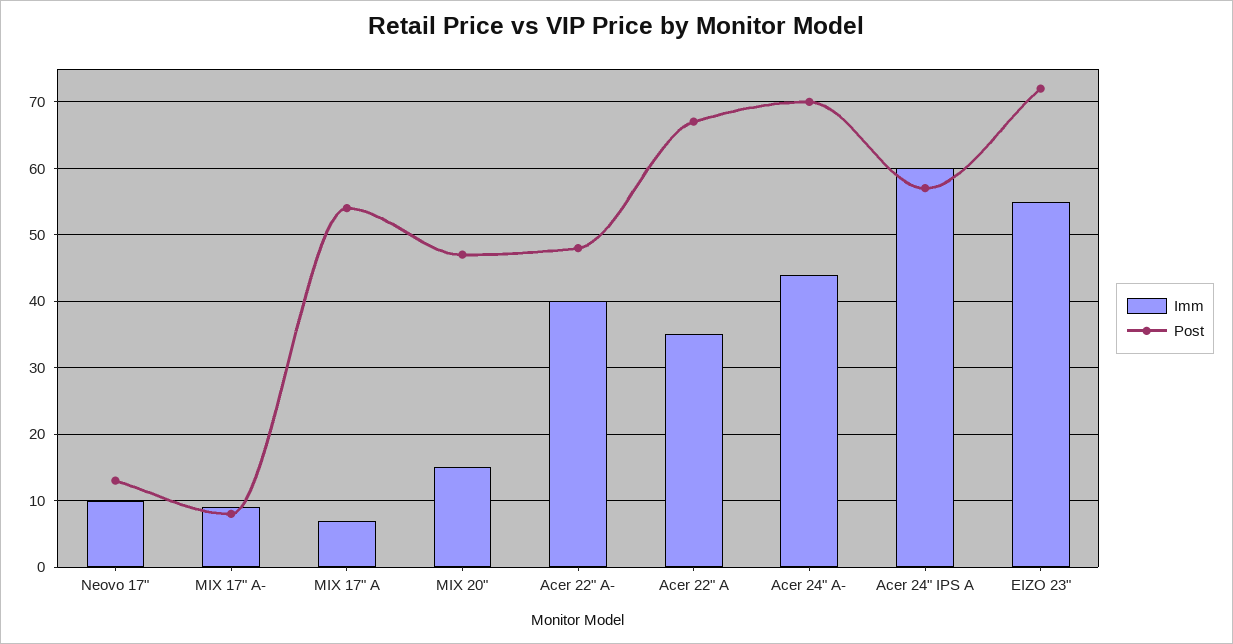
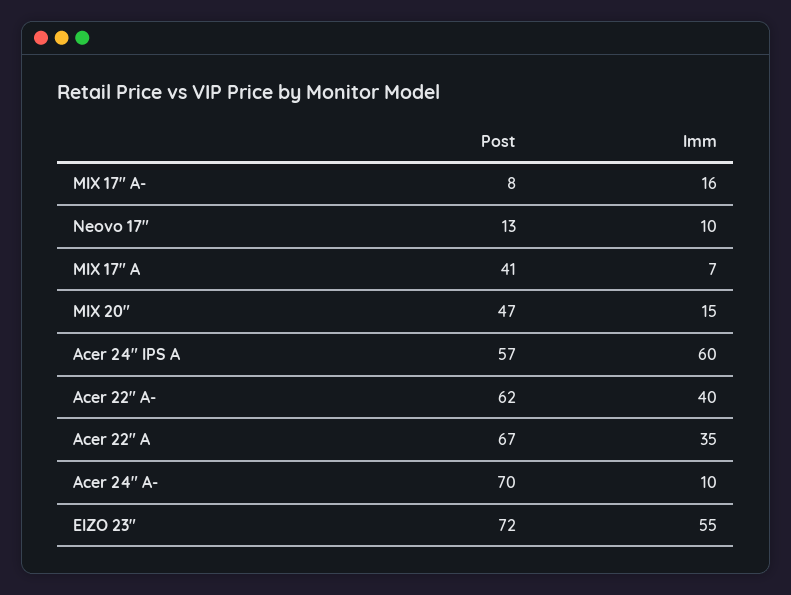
Imm, MIX 17" A-: 9 -> 16
Post, MIX 17" A: 54 -> 41
Post, Acer 22" A-: 48 -> 62
Imm, Acer 24" A-: 44 -> 10

